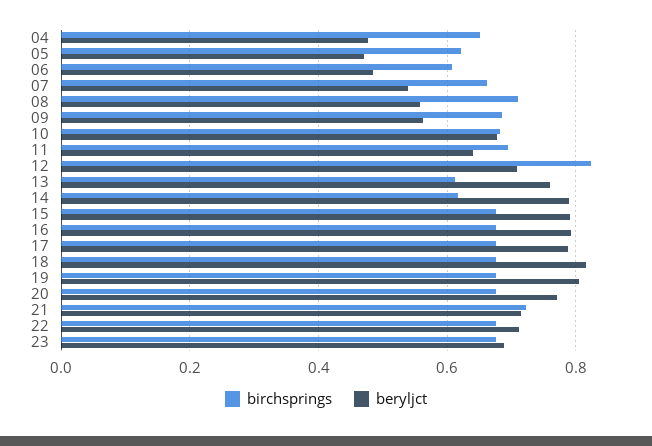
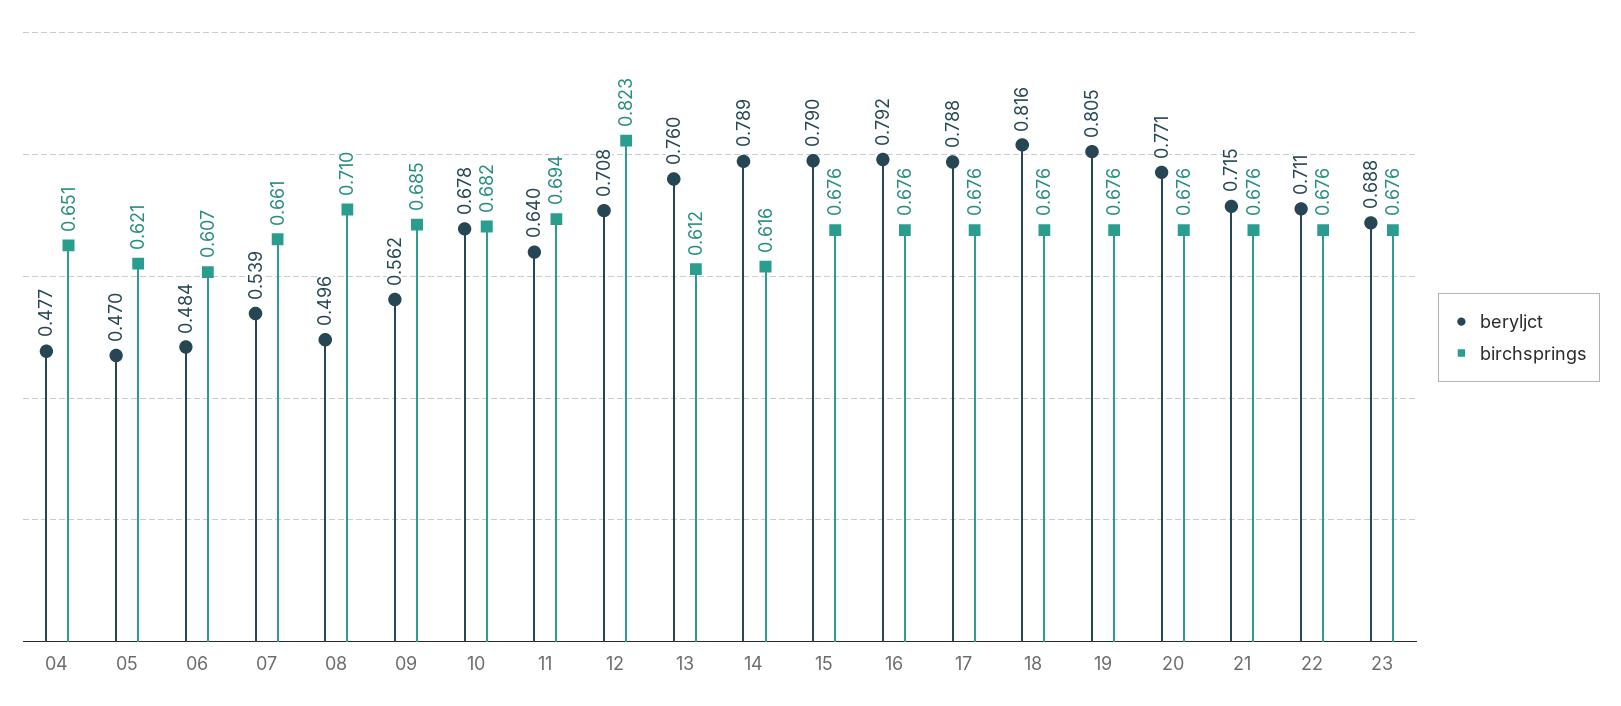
beryljct, 08: 0.56 -> 0.496
birchsprings, 21: 0.72 -> 0.676

